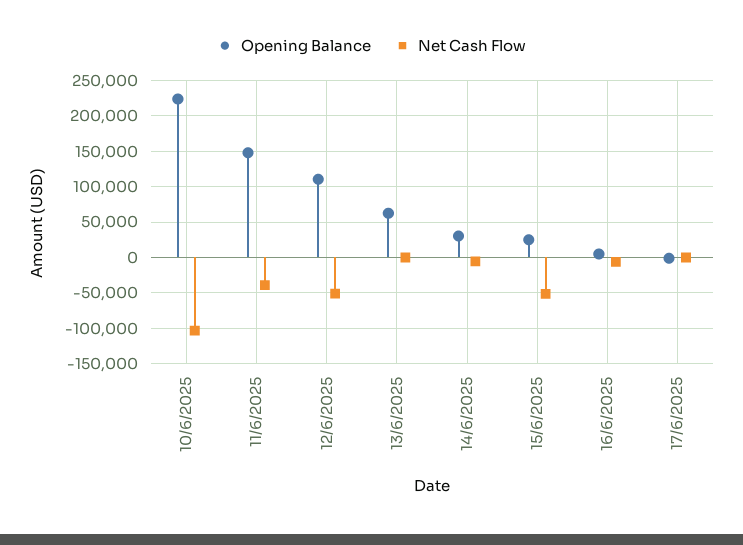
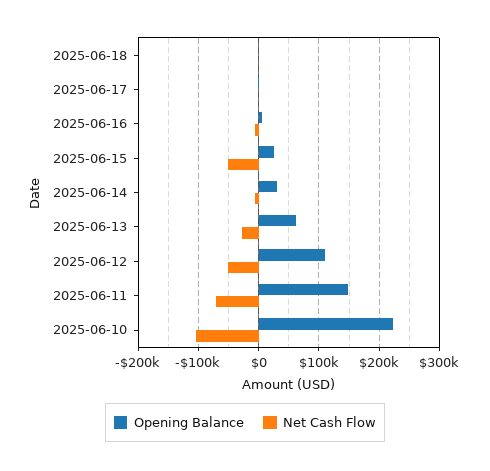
Net Cash Flow, 11/6/2025: -40000 -> -70000
Net Cash Flow, 13/6/2025: 0 -> -30000
Opening Balance, 2025-06-18: none -> 0
Net Cash Flow, 2025-06-18: none -> 0

